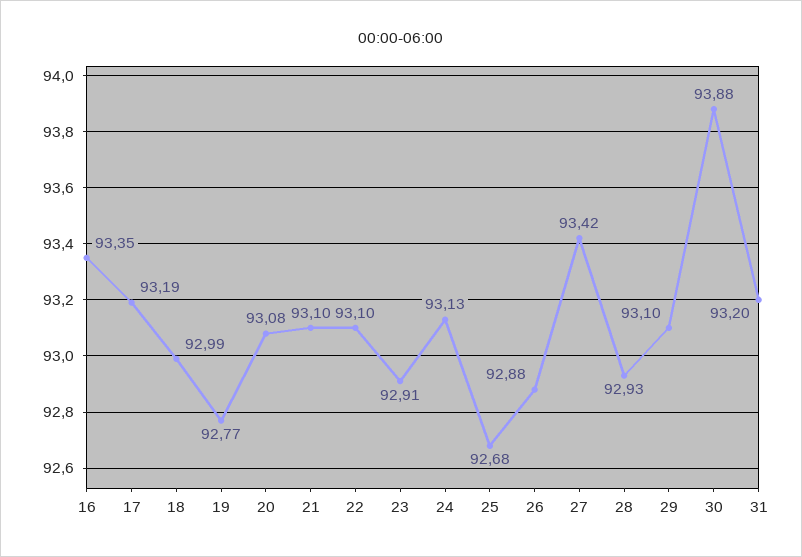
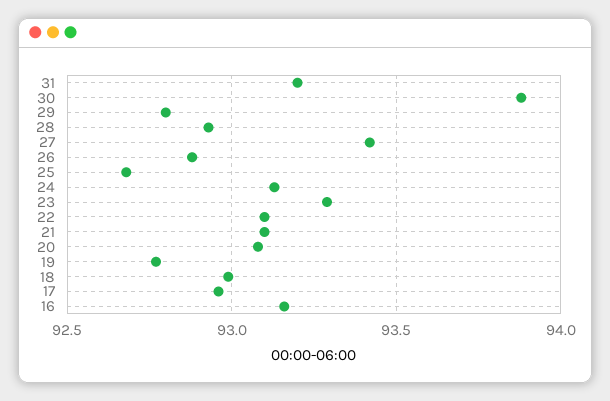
16: 93.35 -> 93.15
17: 93.19 -> 92.95
23: 92.91 -> 93.3
29: 93.1 -> 92.8

